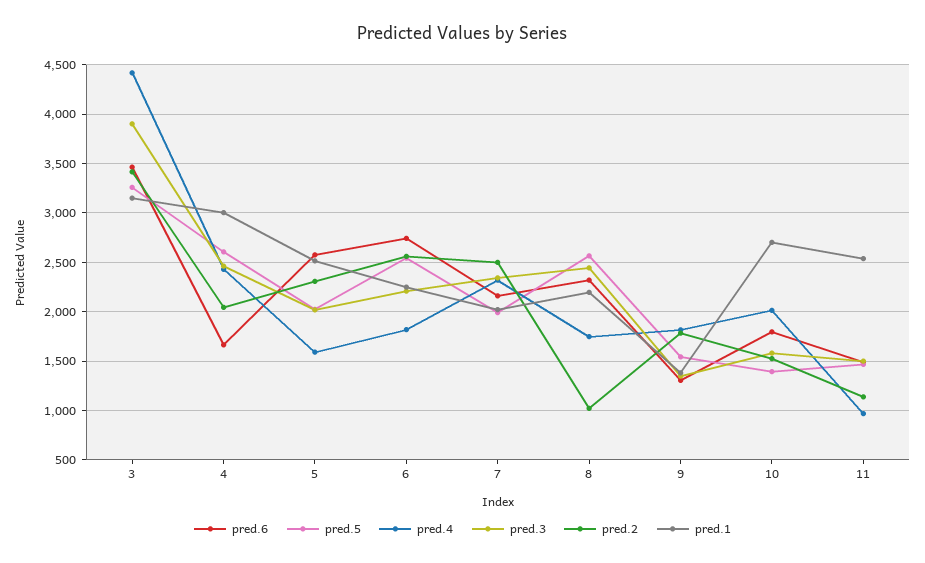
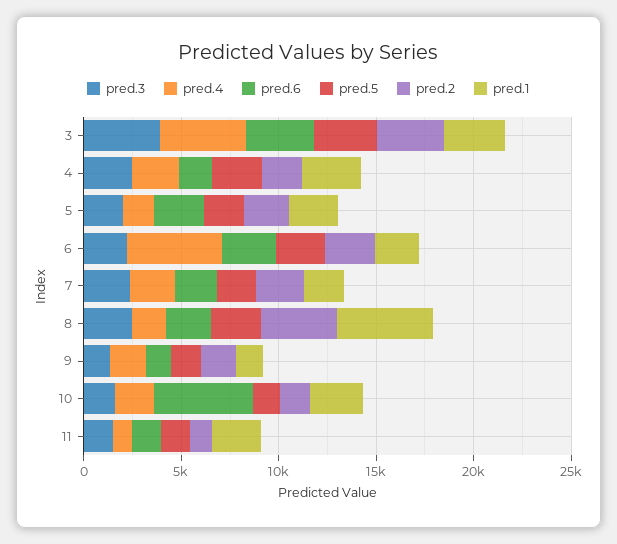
pred.4, 6: 1800 -> 5000
pred.2, 8: 1000 -> 4000
pred.1, 8: 2200 -> 5000
pred.6, 10: 1800 -> 5000

